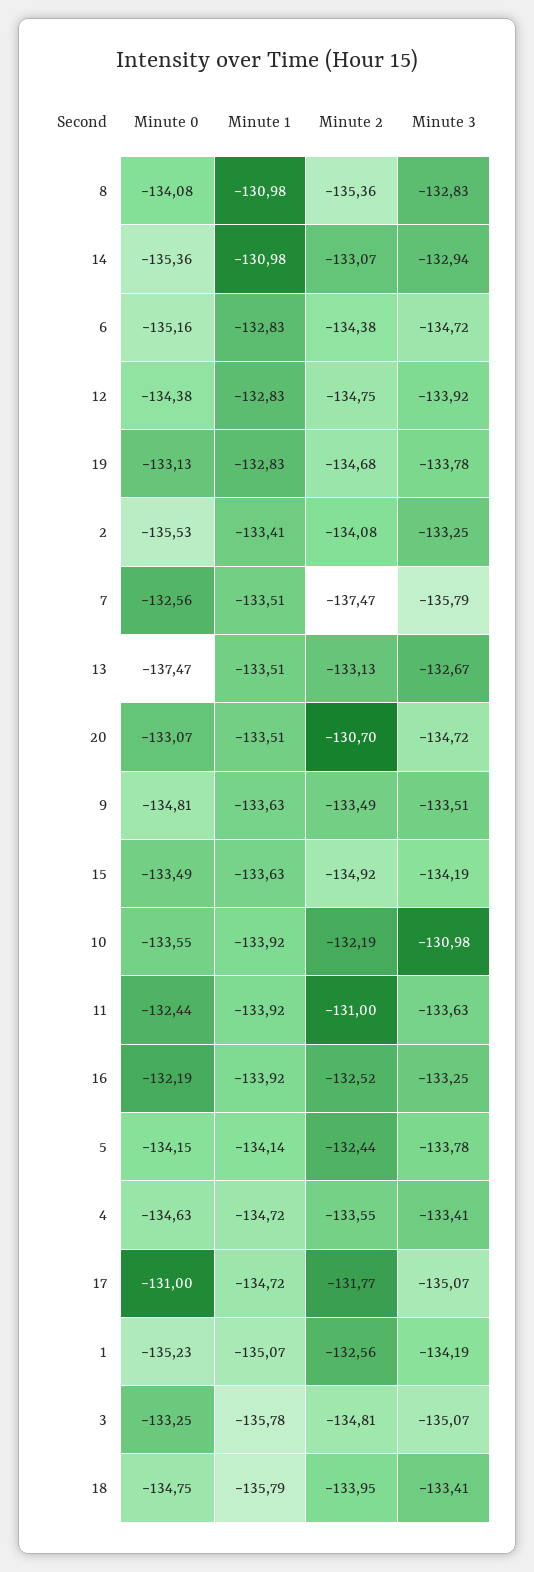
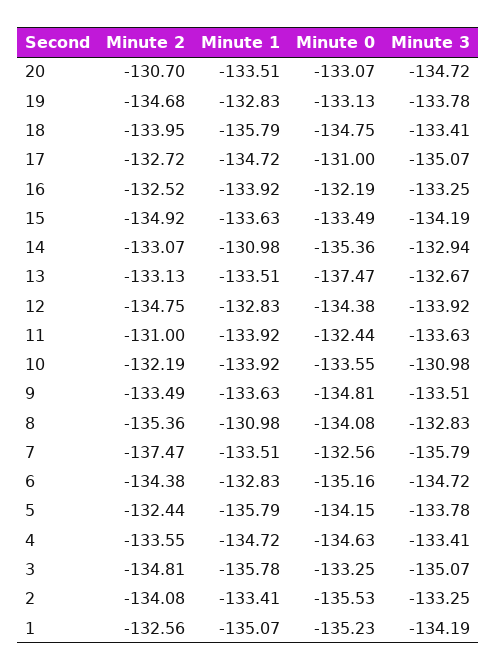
Minute 1, 5: -134.14 -> -135.79
Minute 2, 17: -131.77 -> -132.72

